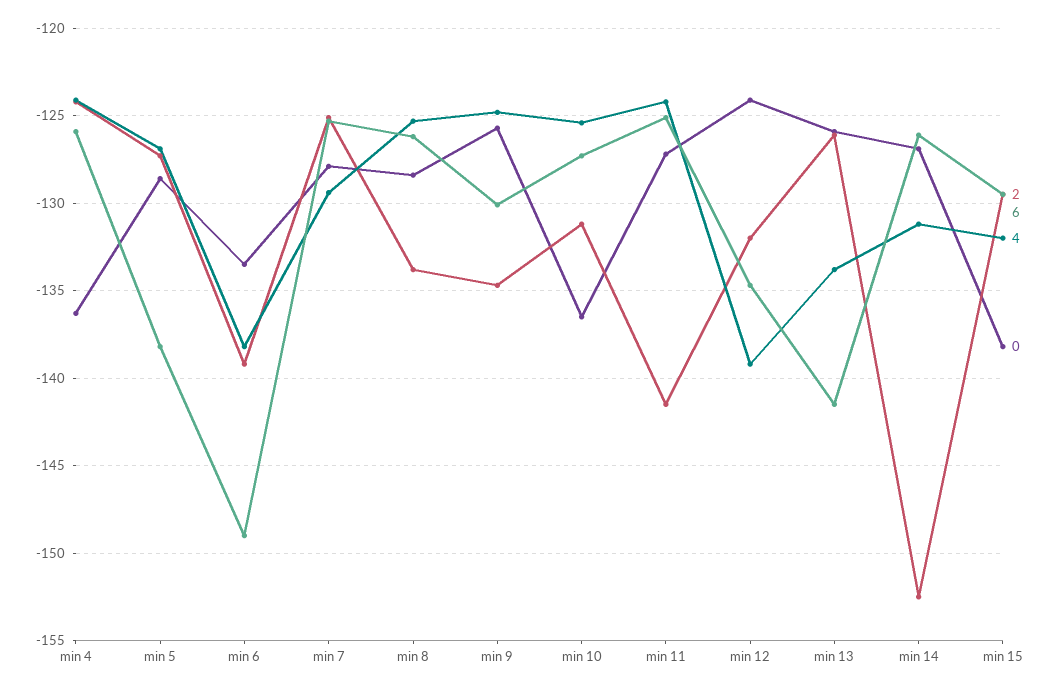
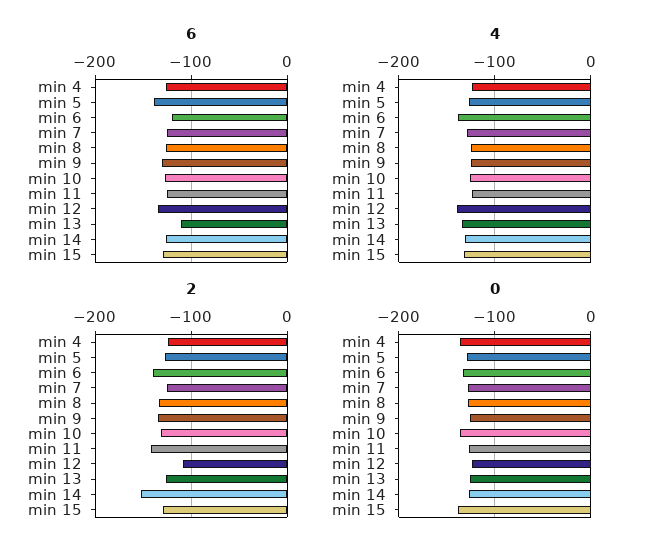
6, min 6: -149 -> -120
2, min 12: -132 -> -110
6, min 13: -141.5 -> -110

